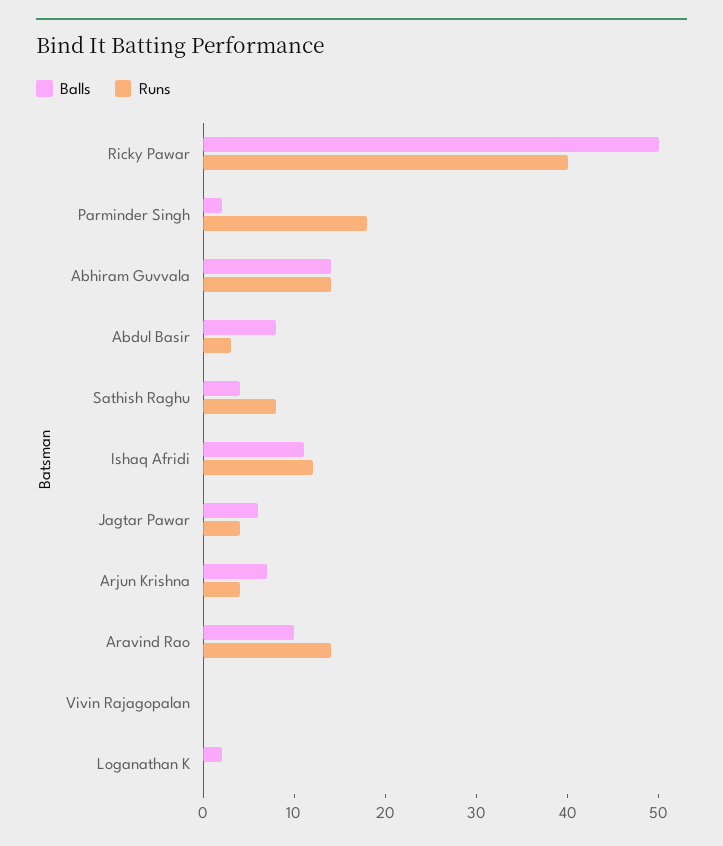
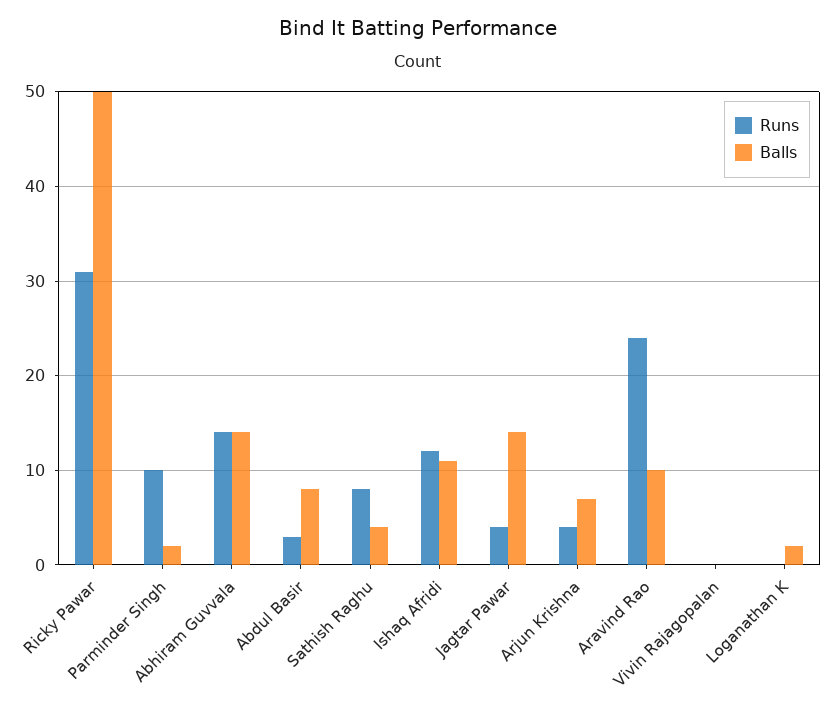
Runs, Ricky Pawar: 40 -> 31
Runs, Parminder Singh: 18 -> 10
Balls, Jagtar Pawar: 6 -> 14
Runs, Aravind Rao: 14 -> 24

